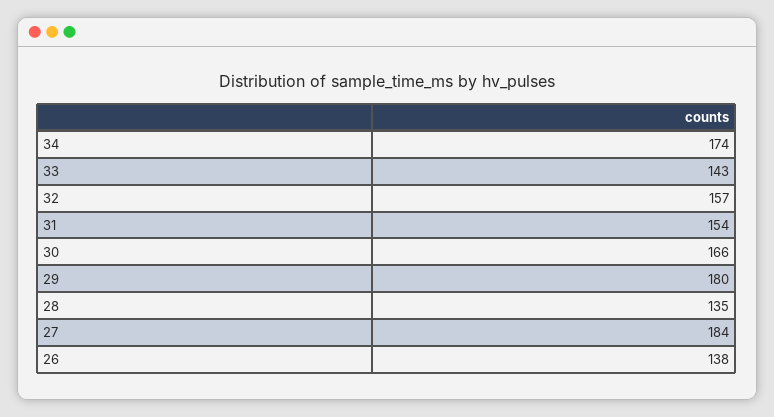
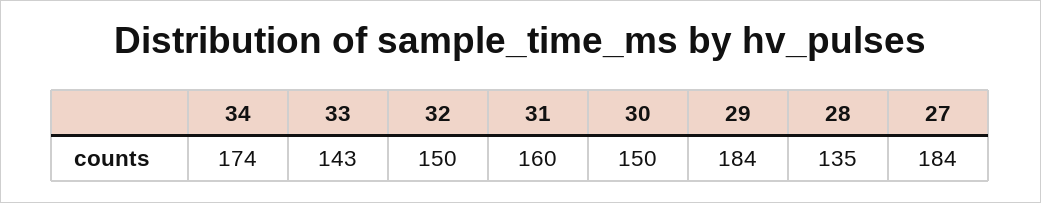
32: 157 -> 150
31: 154 -> 160
30: 166 -> 150
29: 180 -> 184
26: 138 -> none

